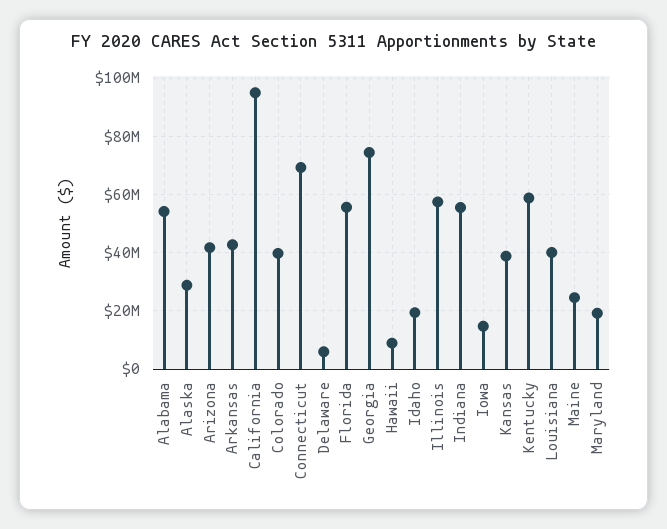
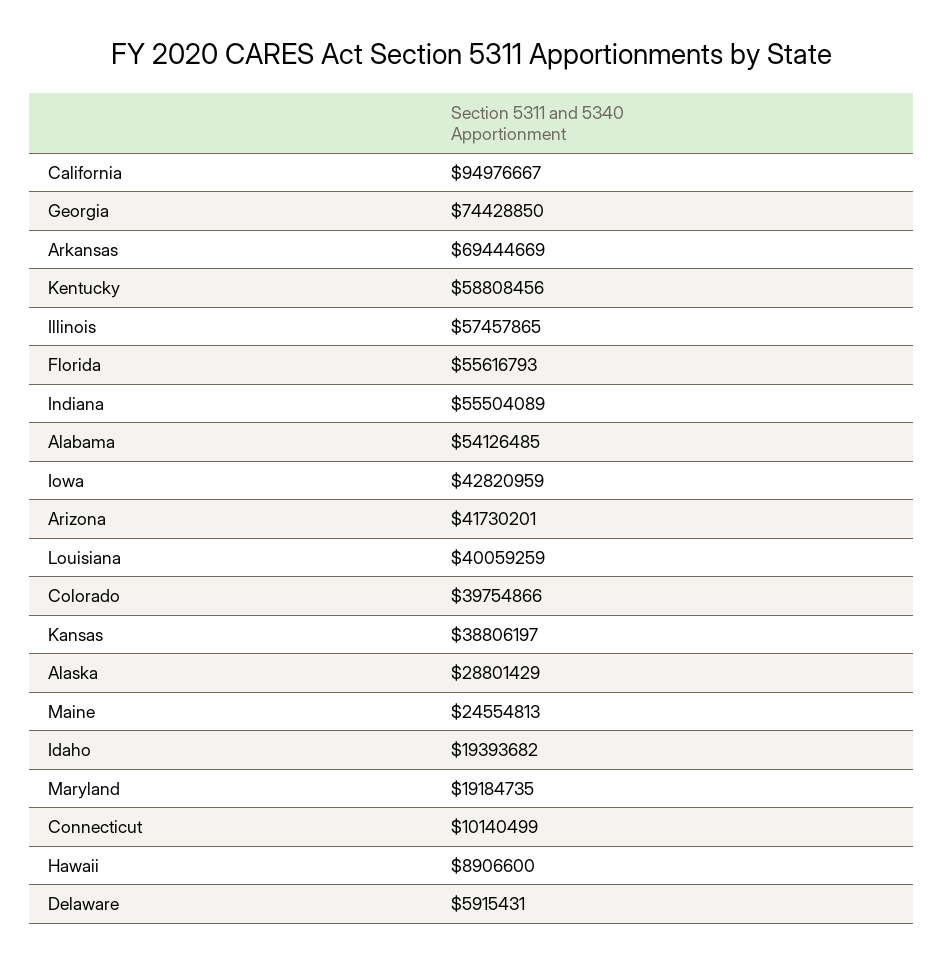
Arkansas: 42500000 -> 69444669
Connecticut: 70000000 -> 10140499
Iowa: 15000000 -> 42820959

